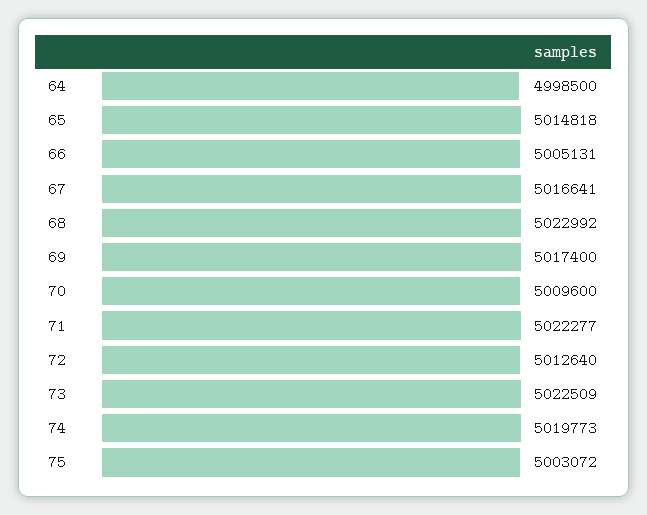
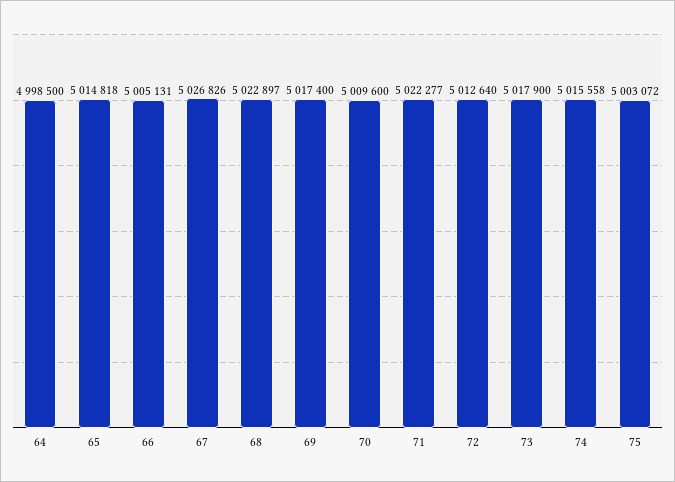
67: 5016641 -> 5026826
68: 5022992 -> 5022897
73: 5022509 -> 5017900
74: 5019773 -> 5015558

